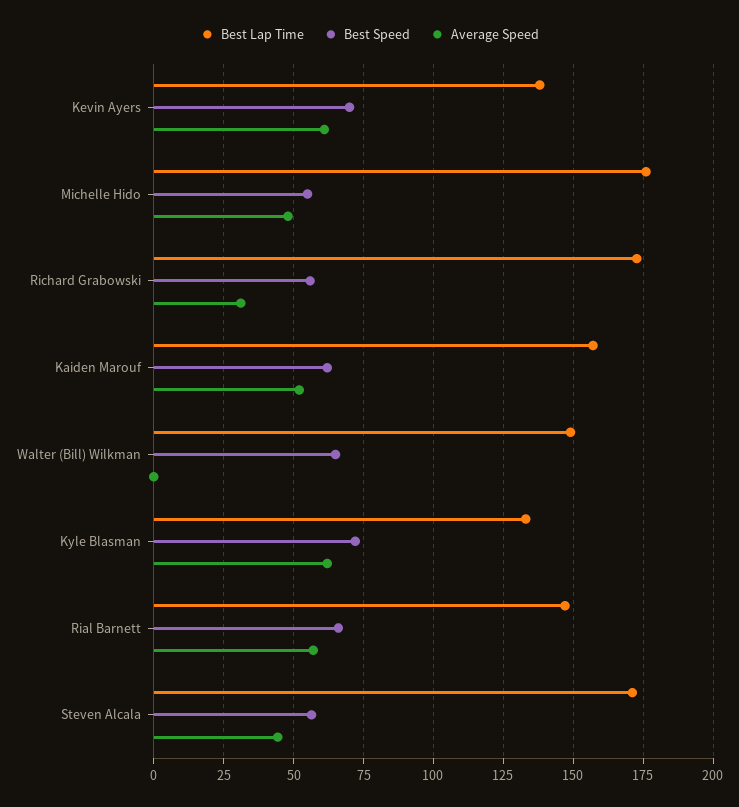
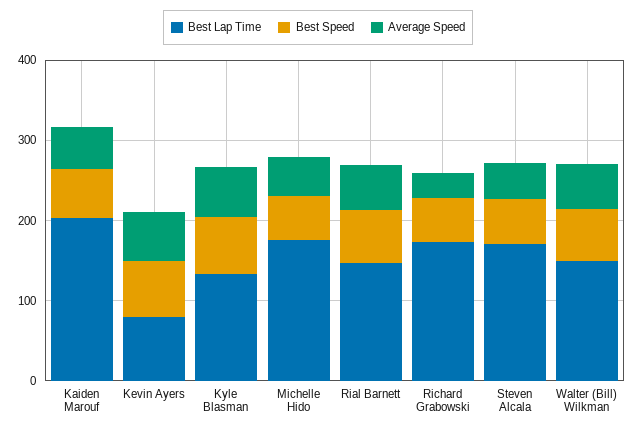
Best Lap Time, Kevin Ayers: 137.5 -> 80
Best Lap Time, Kaiden Marouf: 157.5 -> 200
Average Speed, Walter (Bill) Wilkman: 0 -> 60

